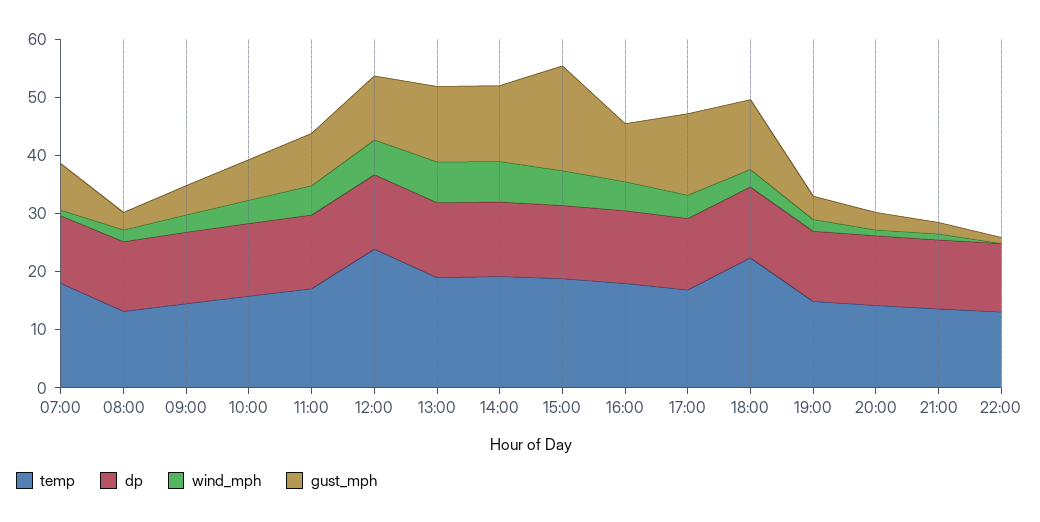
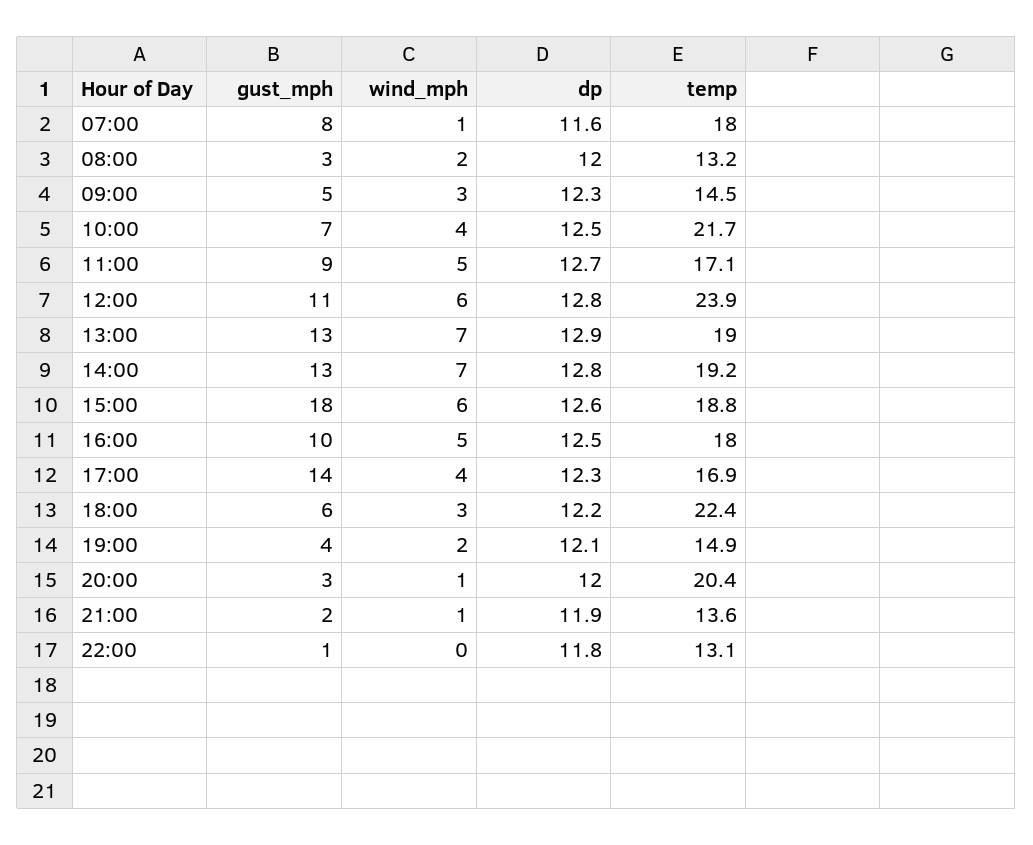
temp, 10:00: 16 -> 21.7
gust_mph, 18:00: 12 -> 6
temp, 20:00: 14 -> 20.4

